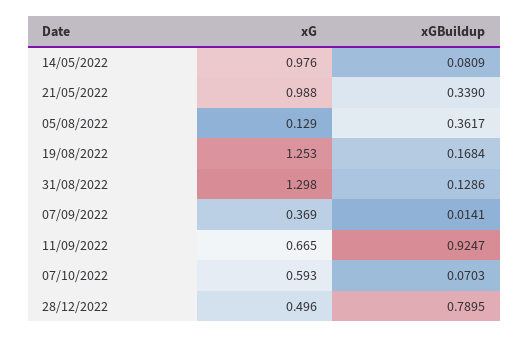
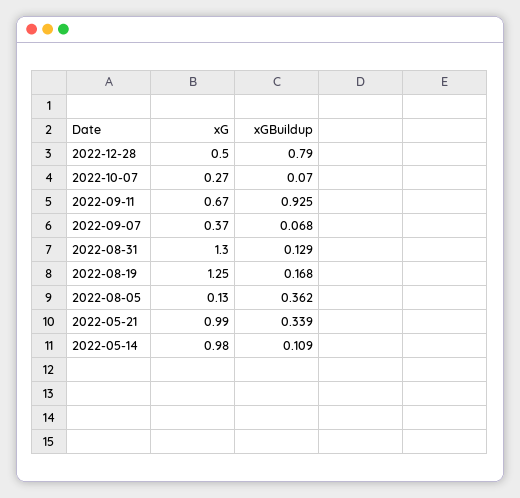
xGBuildup, 14/05/2022: 0.0809 -> 0.109
xGBuildup, 07/09/2022: 0.0141 -> 0.068
xG, 07/10/2022: 0.593 -> 0.27

